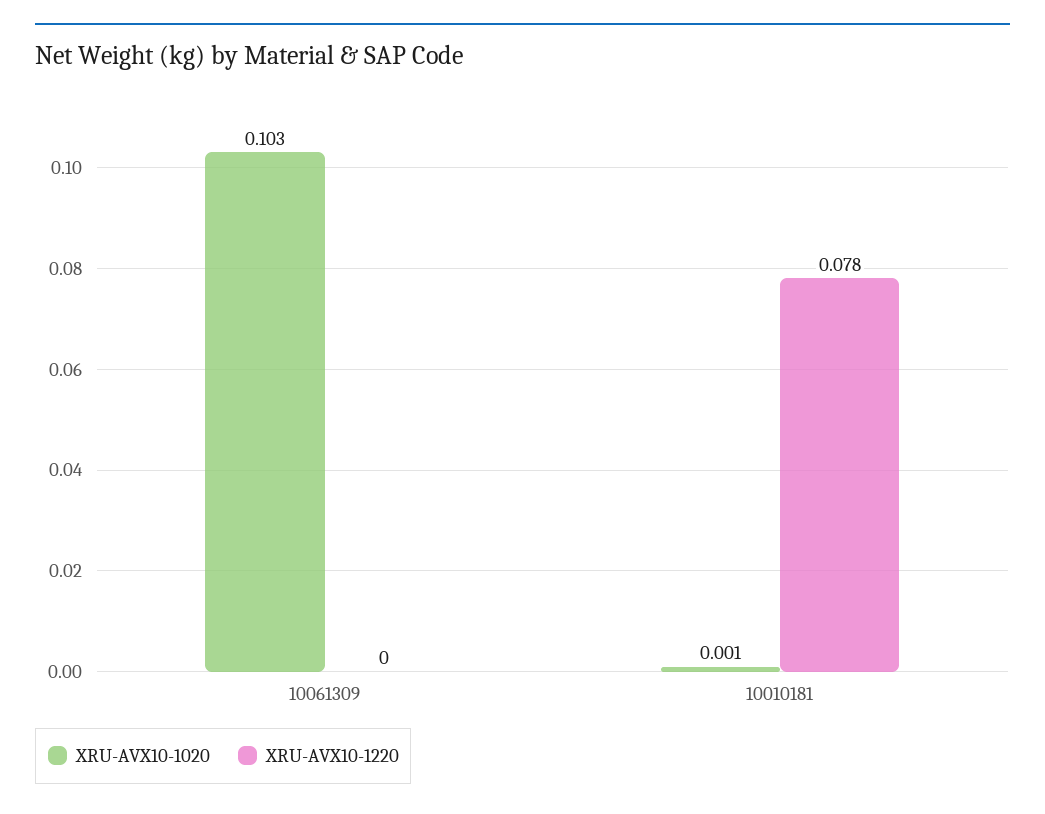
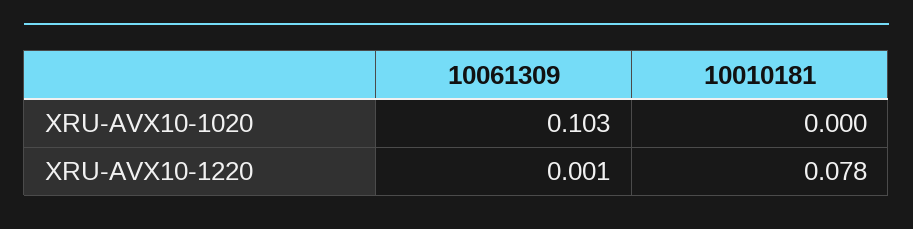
XRU-AVX10-1220, 10061309: 0 -> 0.001
XRU-AVX10-1020, 10010181: 0.001 -> 0

